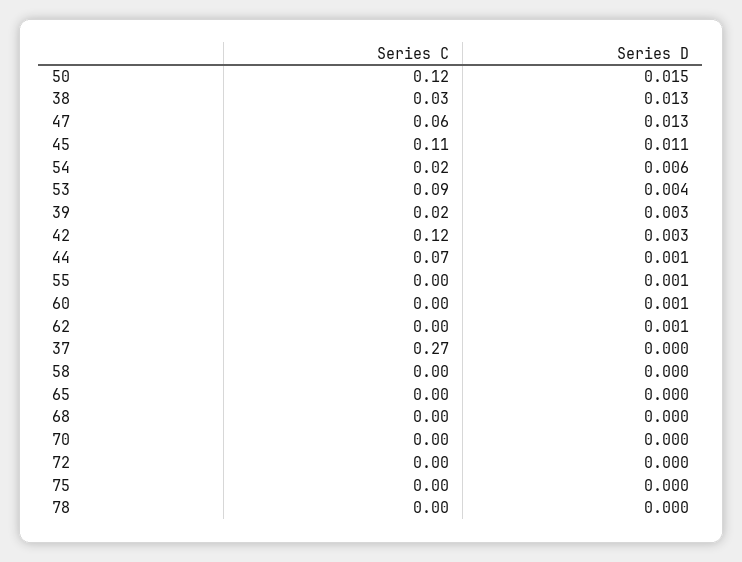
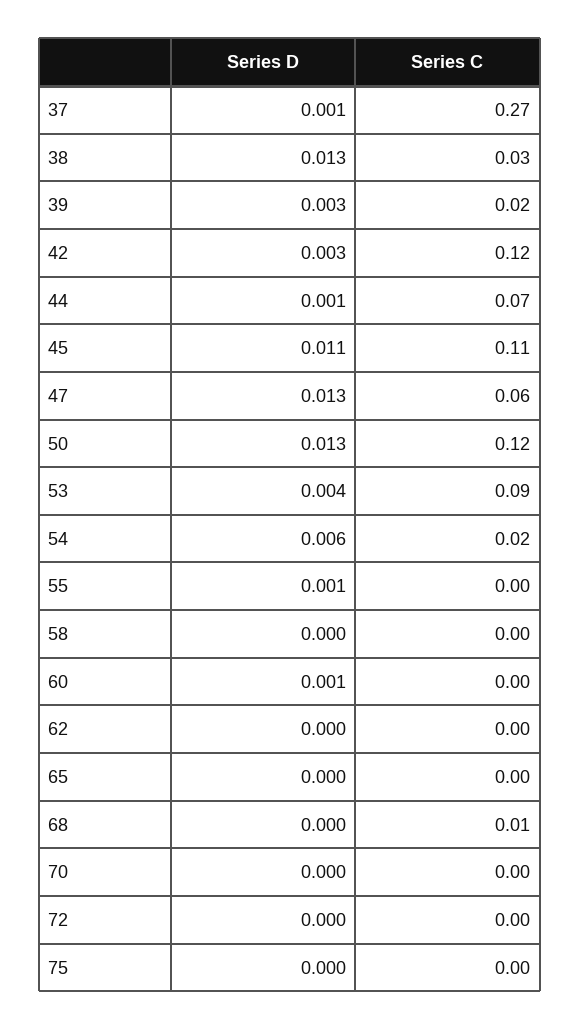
Series D, 50: 0.015 -> 0.013
Series D, 62: 0.001 -> 0
Series D, 37: 0 -> 0.001
Series C, 68: 0 -> 0.01
Series C, 78: 0 -> none
Series D, 78: 0 -> none

